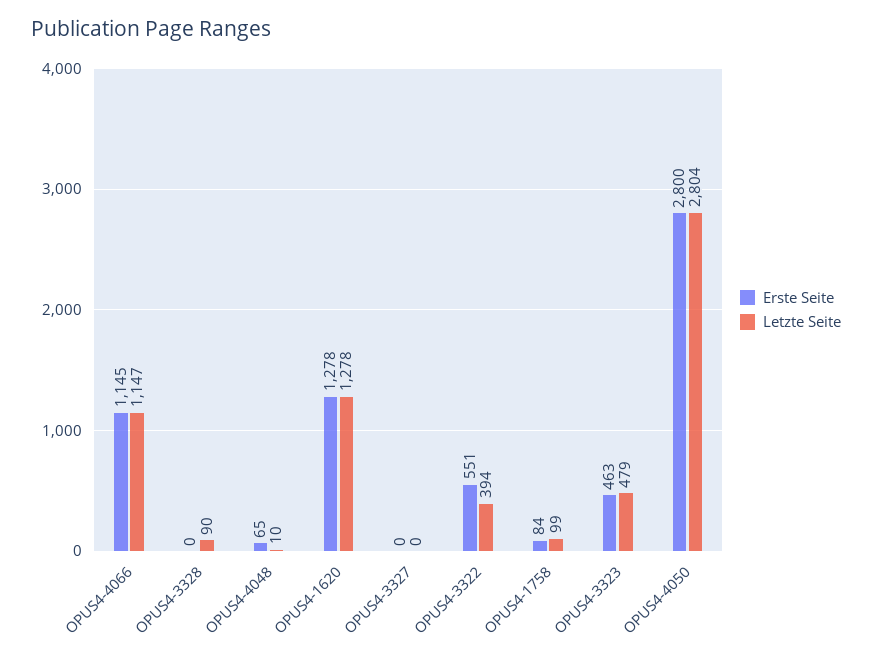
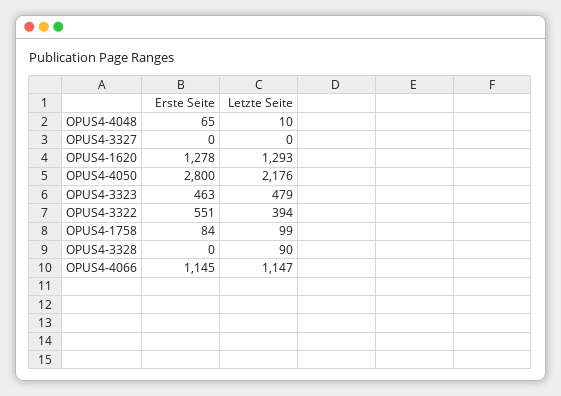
Letzte Seite, OPUS4-1620: 1278 -> 1293
Letzte Seite, OPUS4-4050: 2804 -> 2176

